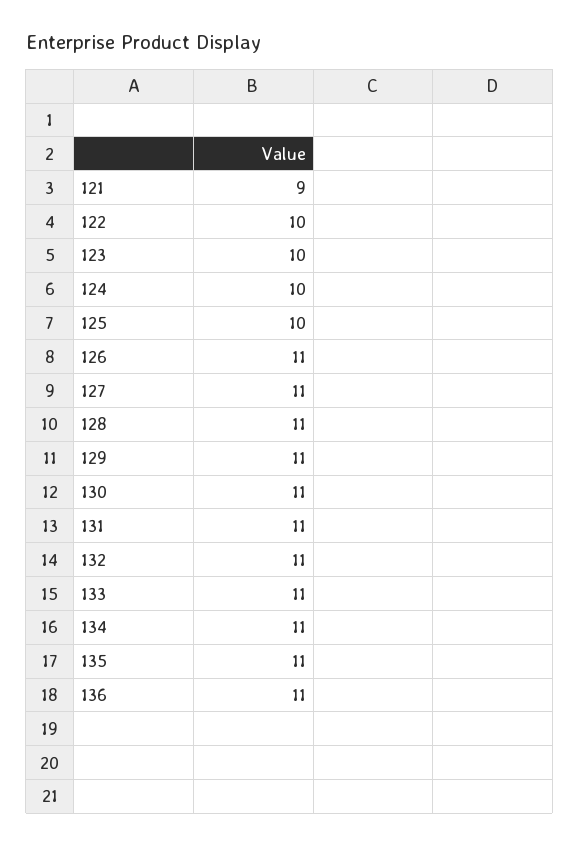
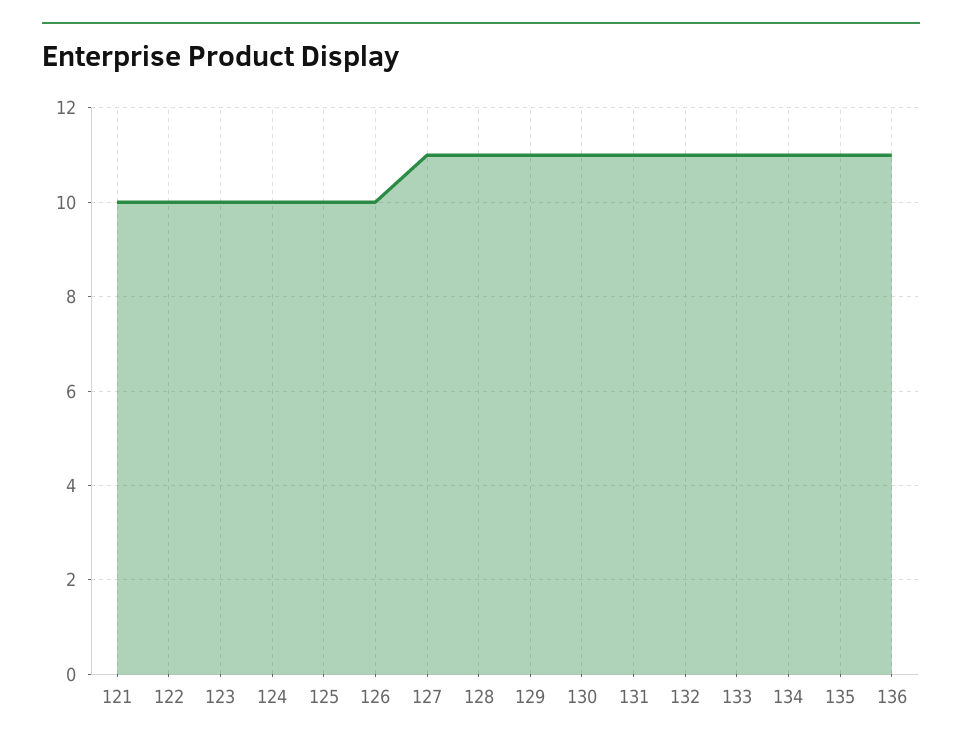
121: 9 -> 10
126: 11 -> 10

